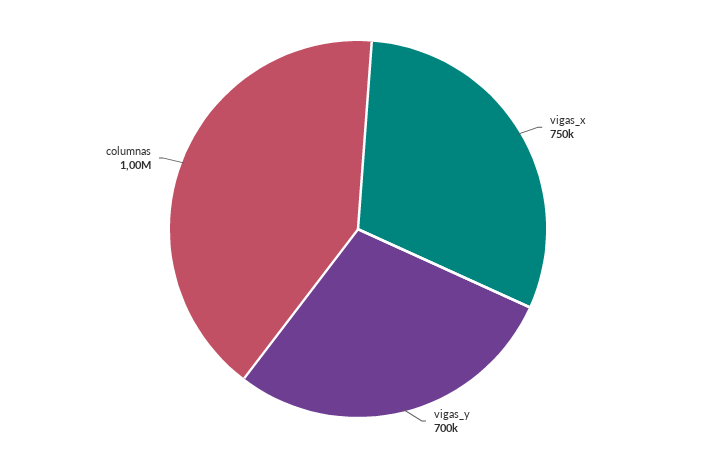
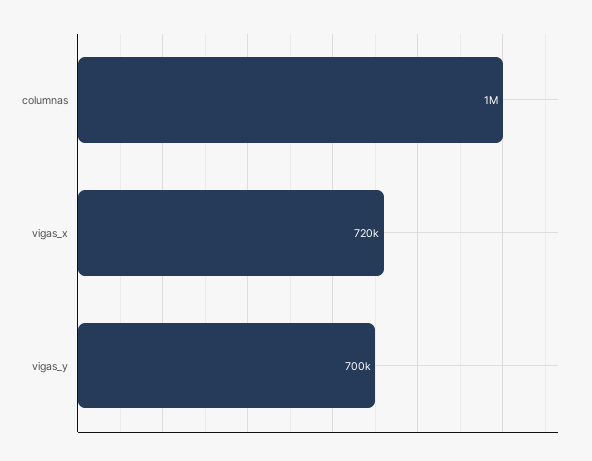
vigas_x: 750000 -> 720000

